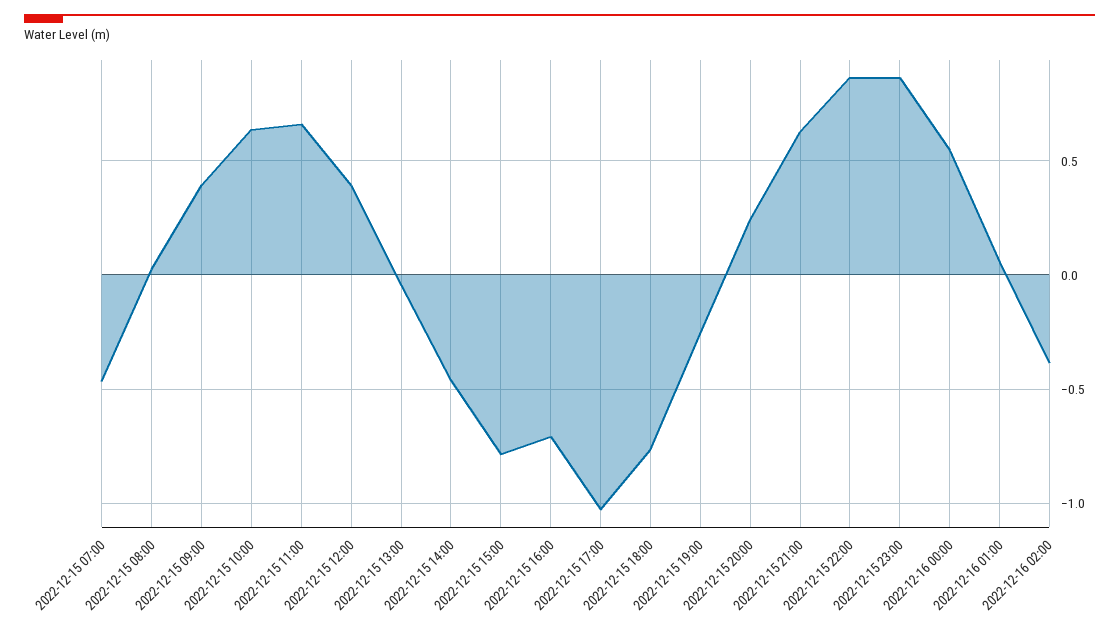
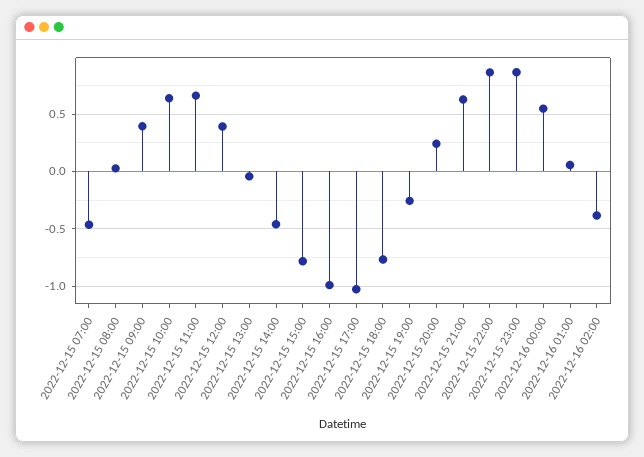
2022-12-15 16:00: -0.7 -> -1

